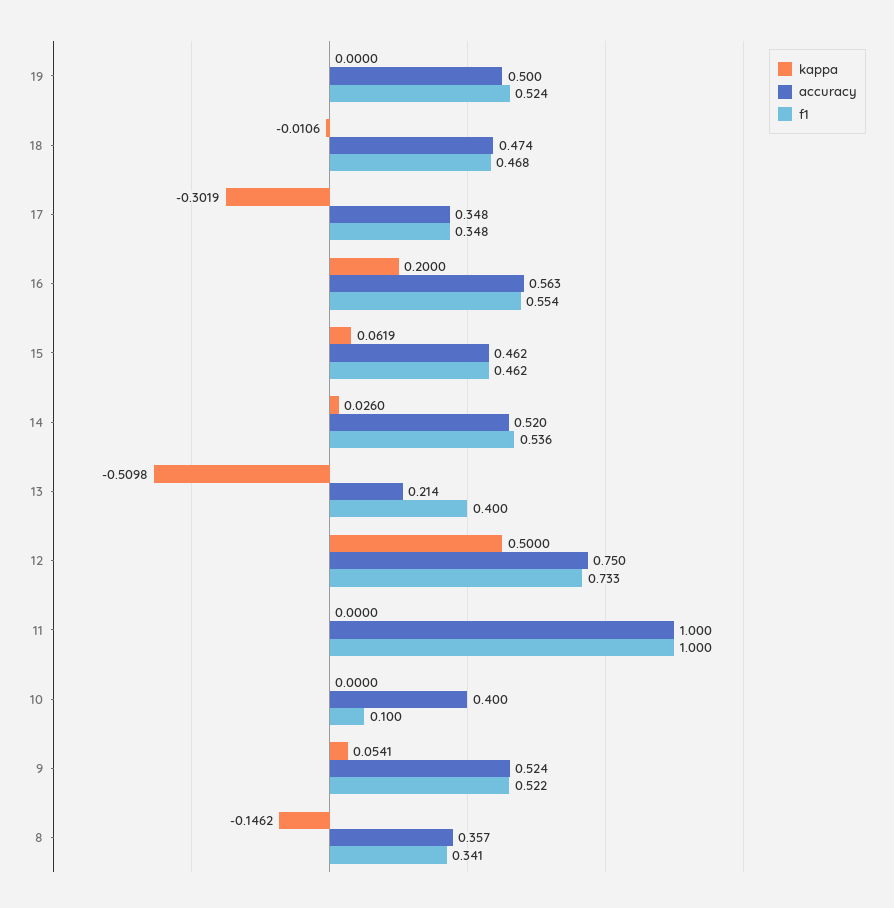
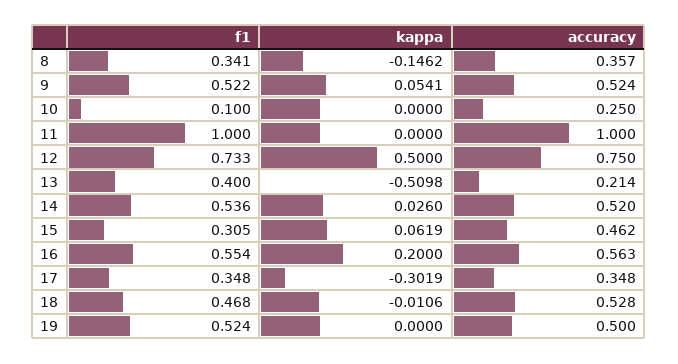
accuracy, 18: 0.474 -> 0.528
f1, 15: 0.462 -> 0.305
accuracy, 10: 0.4 -> 0.25

